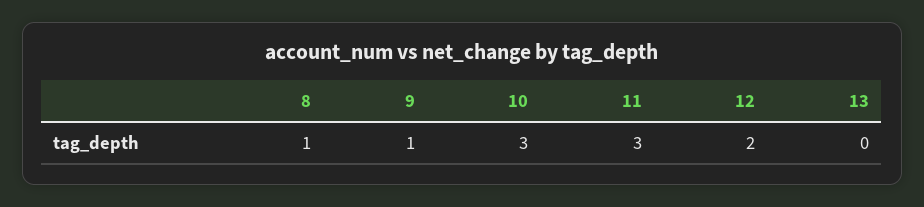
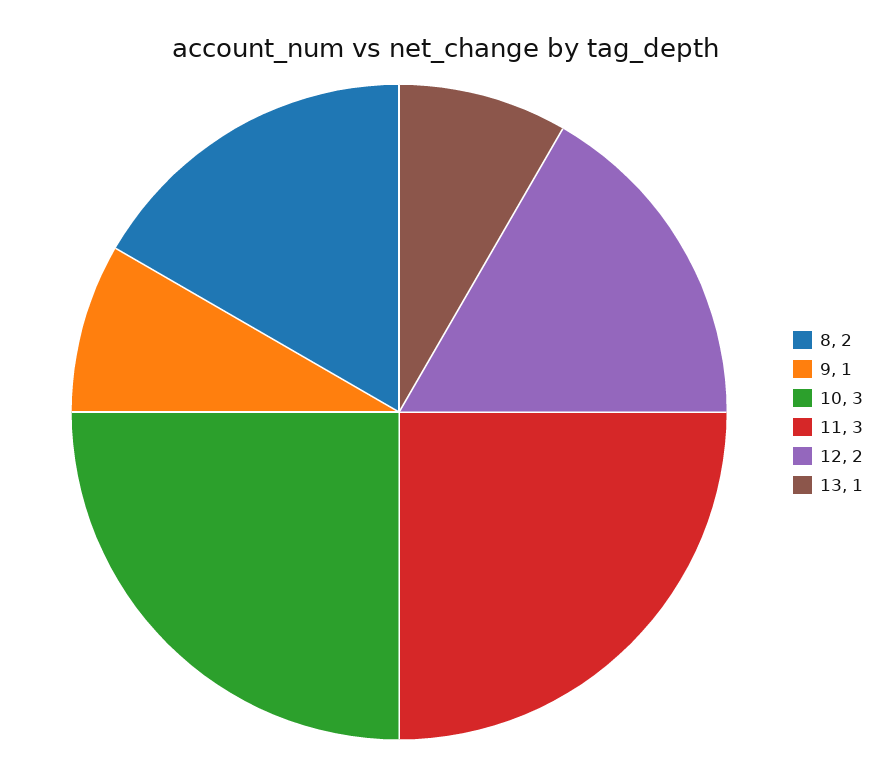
8: 1 -> 2
13: 0 -> 1

